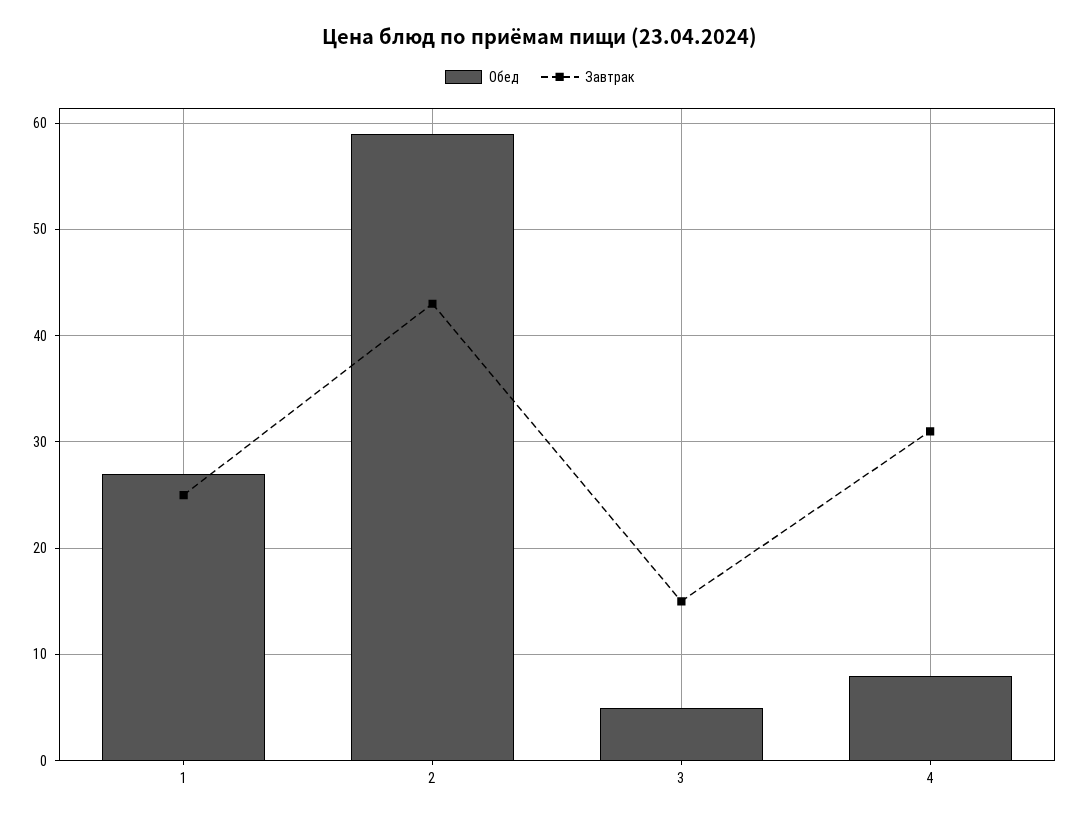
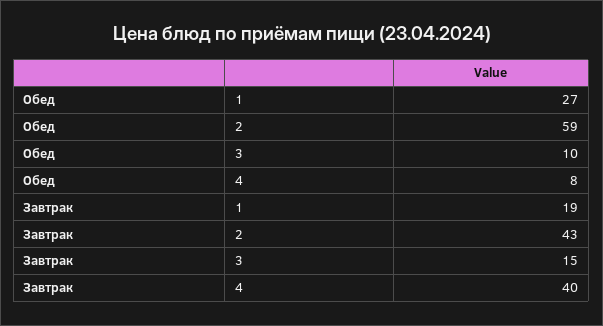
Завтрак, 1: 25 -> 19
Обед, 3: 5 -> 10
Завтрак, 4: 31 -> 40

